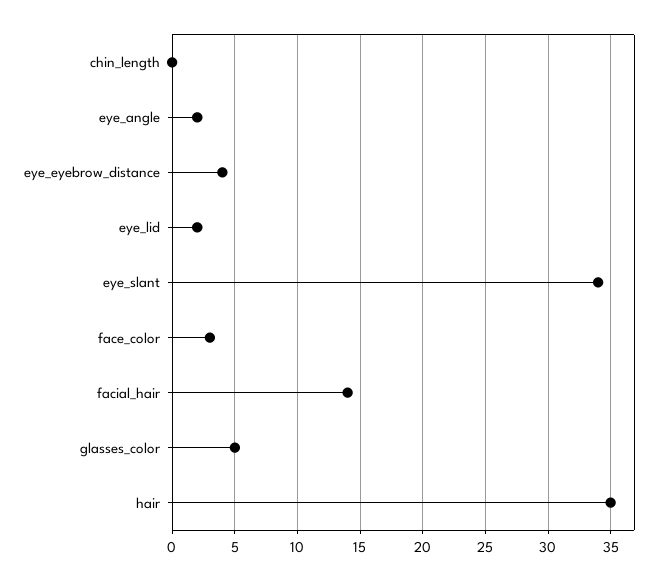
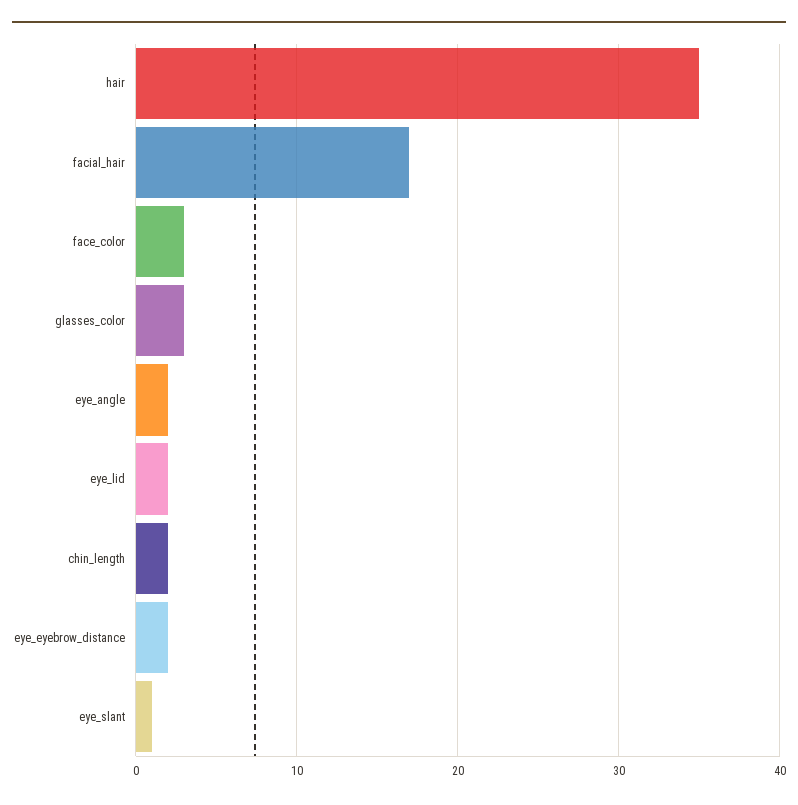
chin_length: 0 -> 2
eye_eyebrow_distance: 4 -> 2
eye_slant: 34 -> 1
facial_hair: 14 -> 17
glasses_color: 5 -> 3

